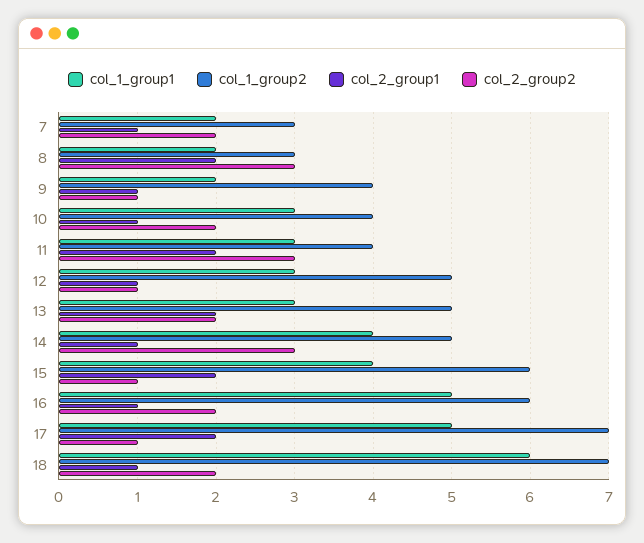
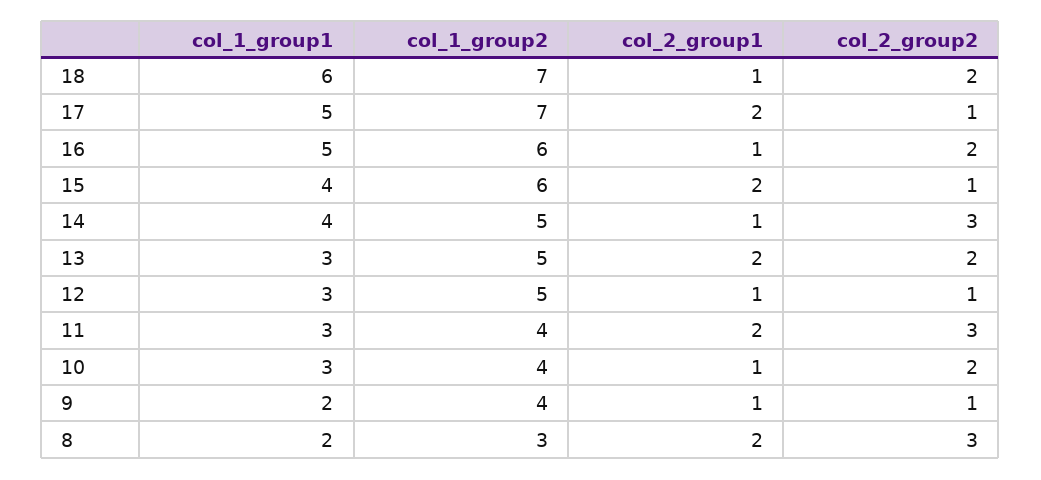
col_1_group1, 7: 2 -> none
col_1_group2, 7: 3 -> none
col_2_group1, 7: 1 -> none
col_2_group2, 7: 2 -> none

